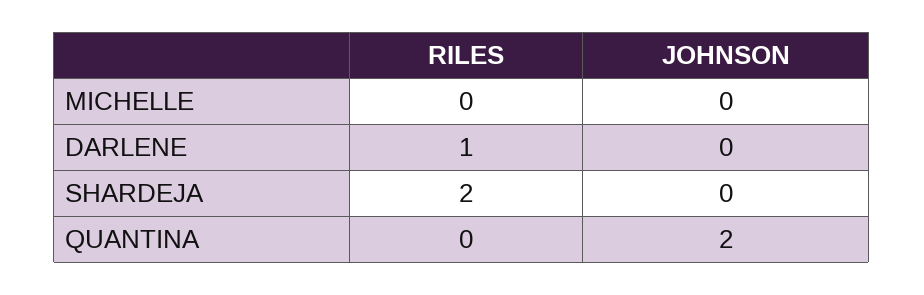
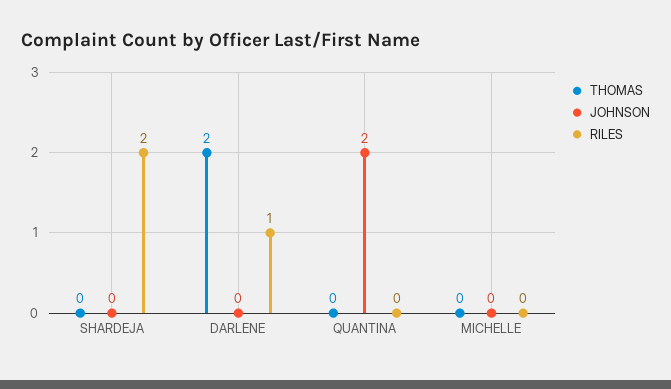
THOMAS, SHARDEJA: none -> 0
THOMAS, DARLENE: none -> 2
THOMAS, QUANTINA: none -> 0
THOMAS, MICHELLE: none -> 0

